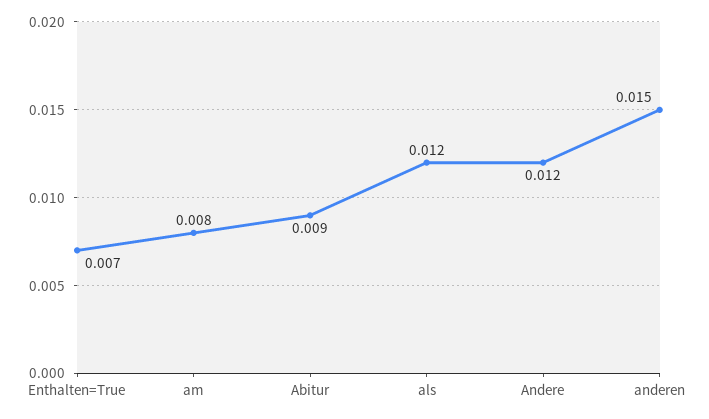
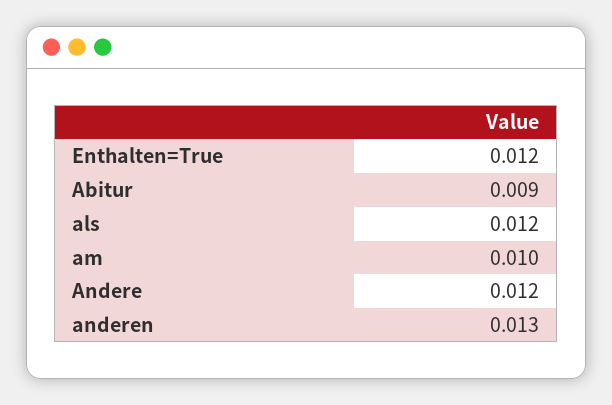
Enthalten=True: 0.007 -> 0.012
am: 0.008 -> 0.01
anderen: 0.015 -> 0.013

